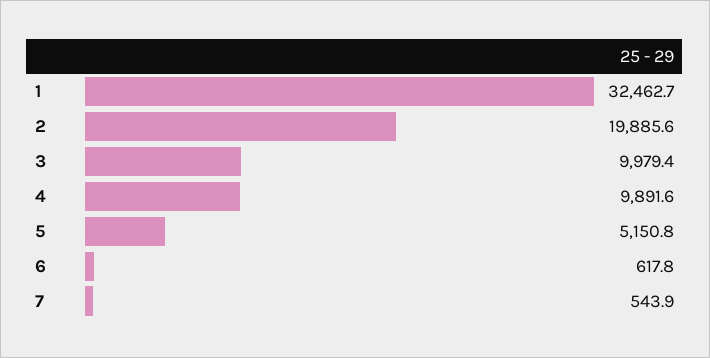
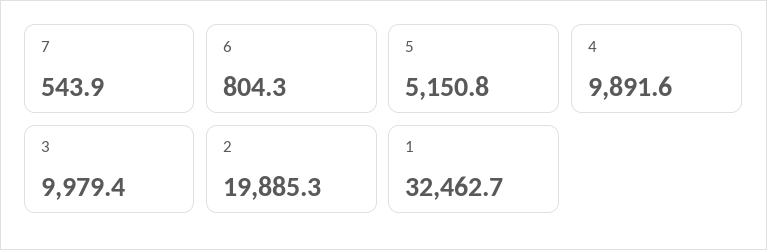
2: 19885.6 -> 19885.3
6: 617.8 -> 804.3

